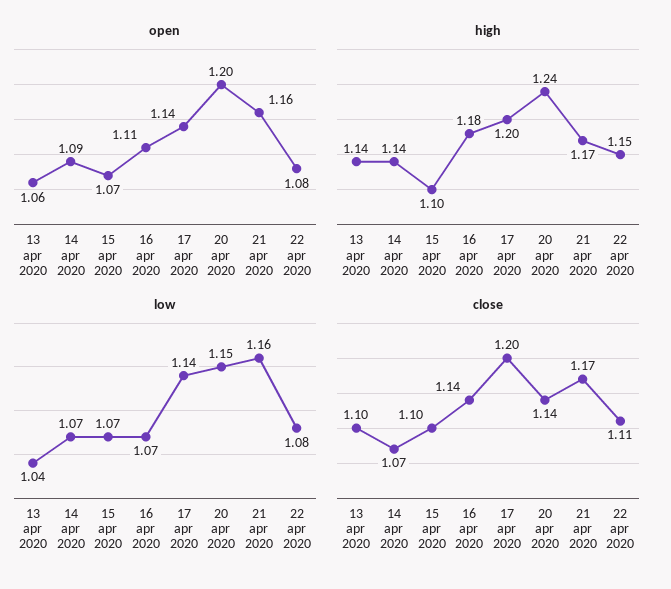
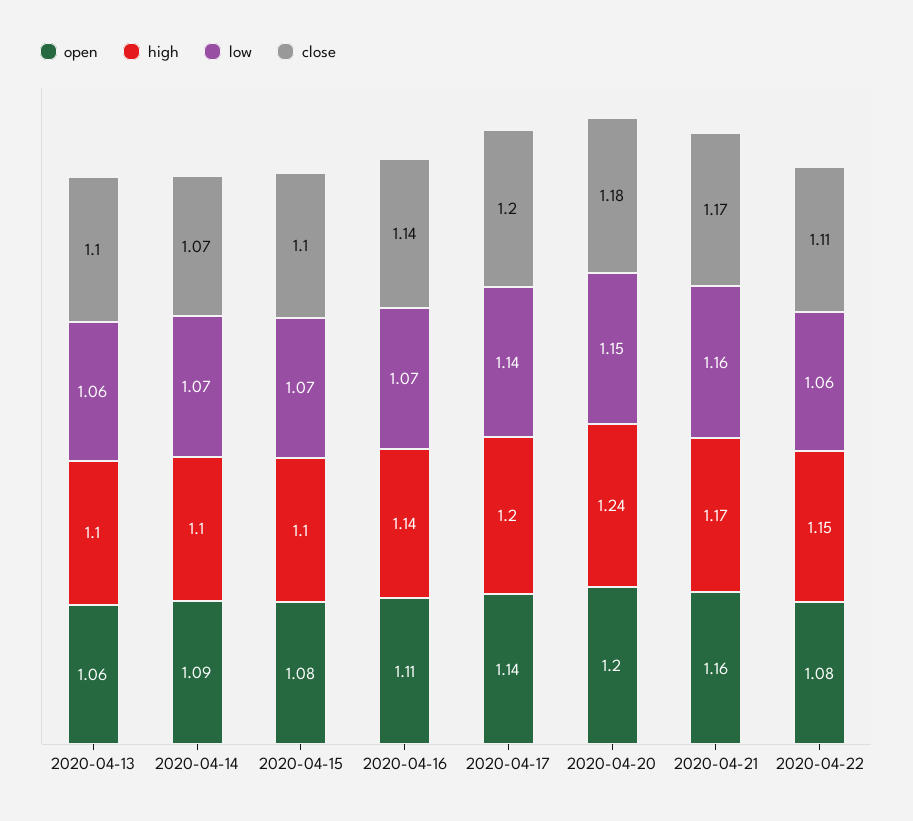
open, 15 apr 2020: 1.07 -> 1.08
high, 13 apr 2020: 1.14 -> 1.1
high, 14 apr 2020: 1.14 -> 1.1
high, 16 apr 2020: 1.18 -> 1.14
low, 13 apr 2020: 1.04 -> 1.06
low, 22 apr 2020: 1.08 -> 1.06
close, 20 apr 2020: 1.14 -> 1.18

